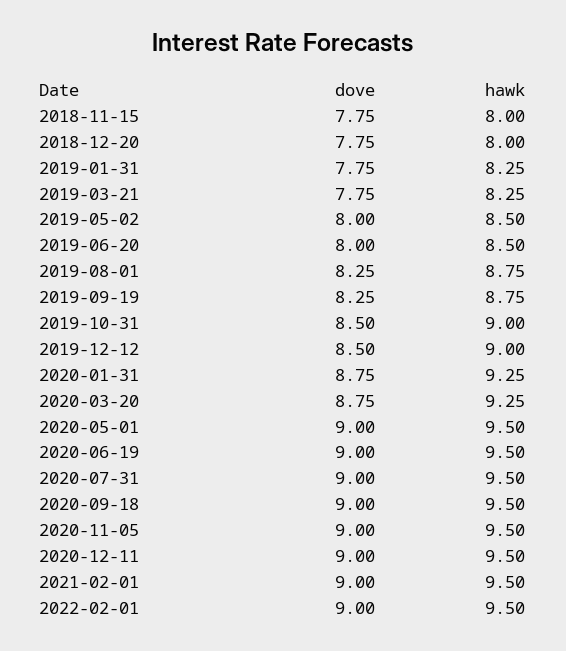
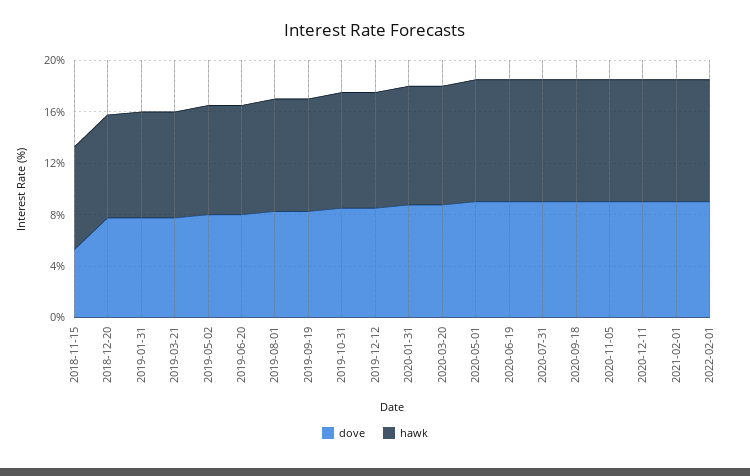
dove, 2018-11-15: 7.75 -> 5

